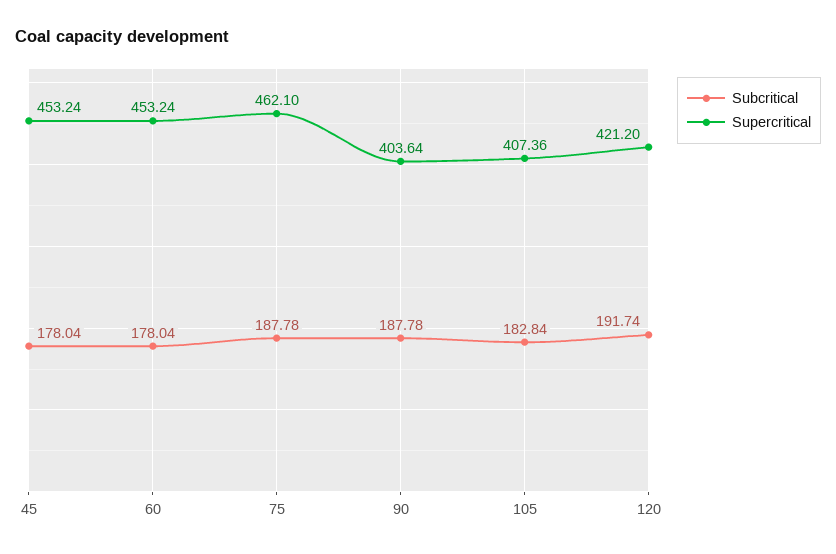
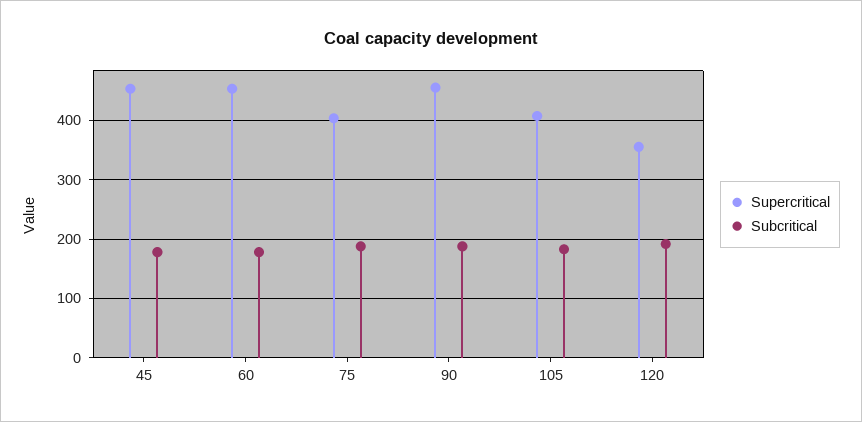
Supercritical, 75: 462.1 -> 400
Supercritical, 90: 403.64 -> 460
Supercritical, 120: 421.2 -> 360

